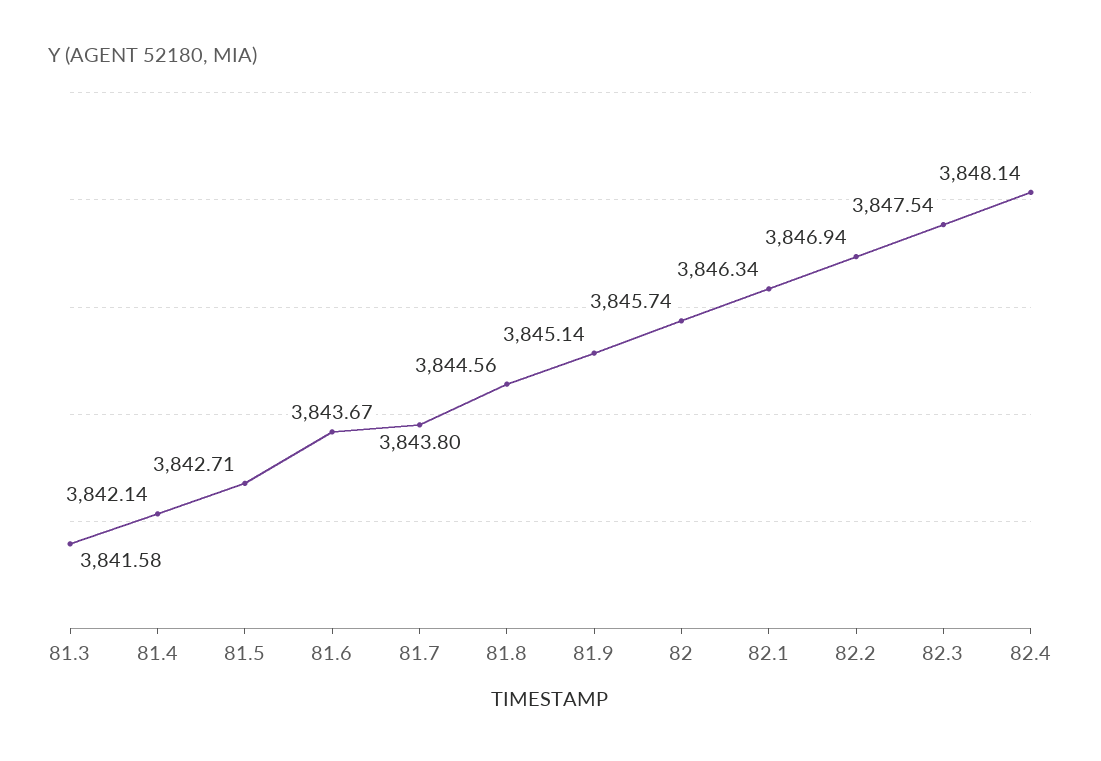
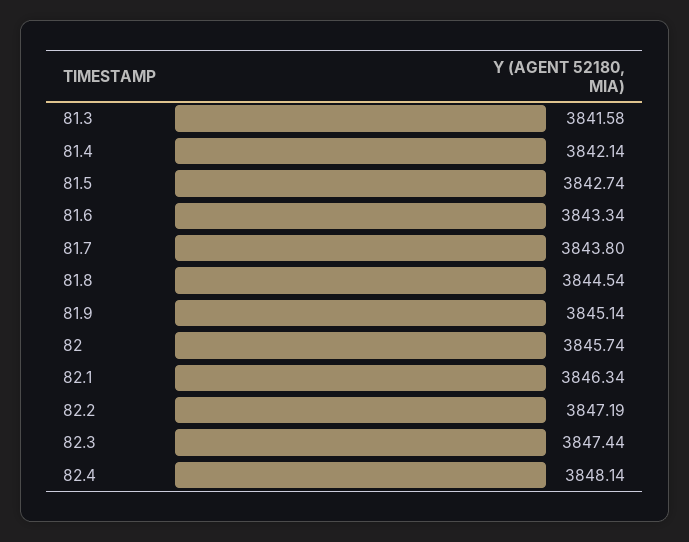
81.5: 3842.71 -> 3842.74
81.6: 3843.67 -> 3843.34
81.8: 3844.56 -> 3844.54
82.2: 3846.94 -> 3847.19
82.3: 3847.54 -> 3847.44

